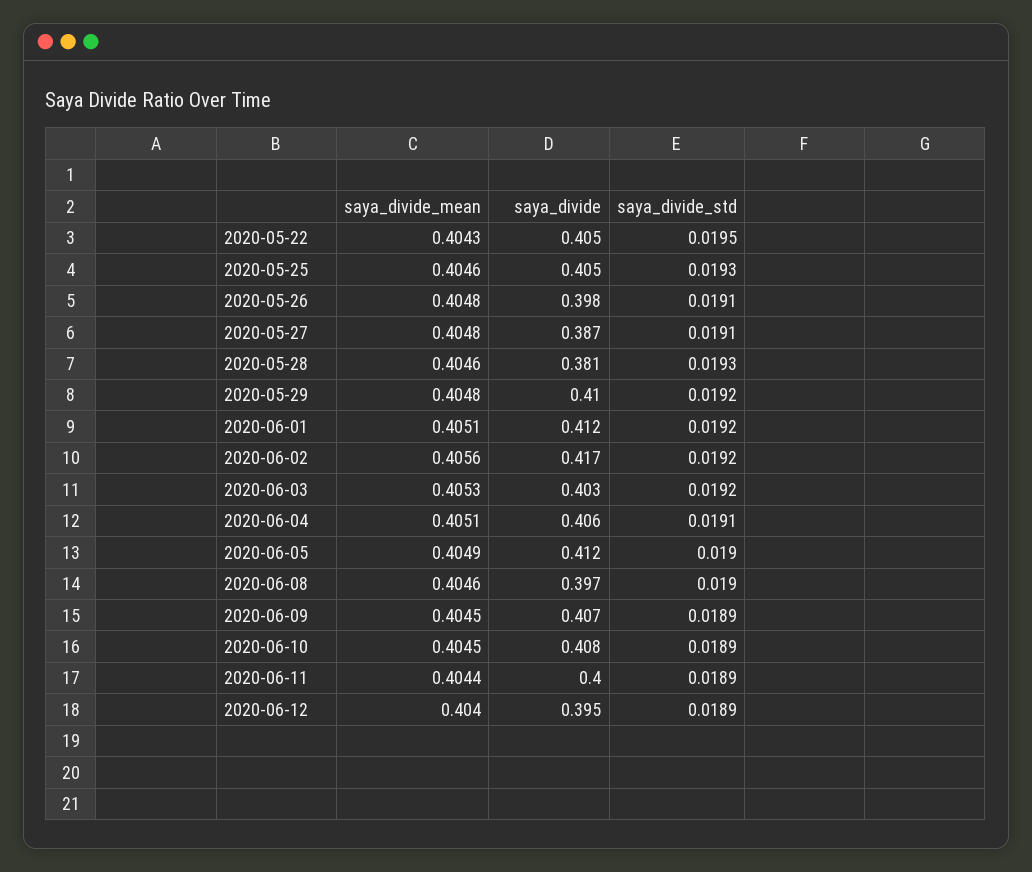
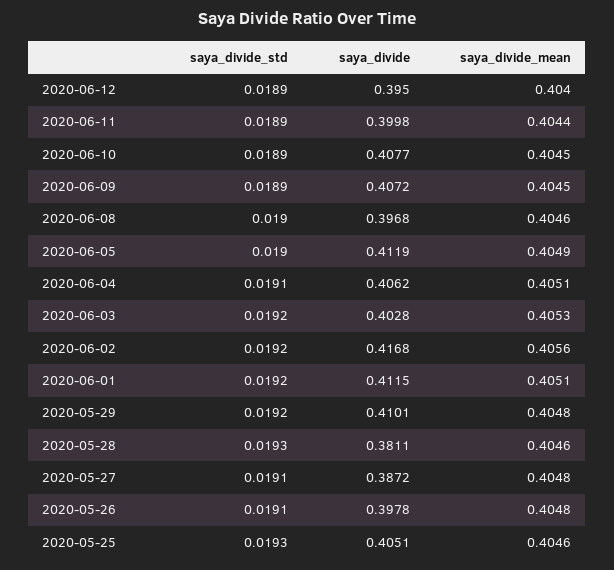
saya_divide_mean, 2020-05-22: 0.4043 -> none
saya_divide, 2020-05-22: 0.405 -> none
saya_divide_std, 2020-05-22: 0.0195 -> none

